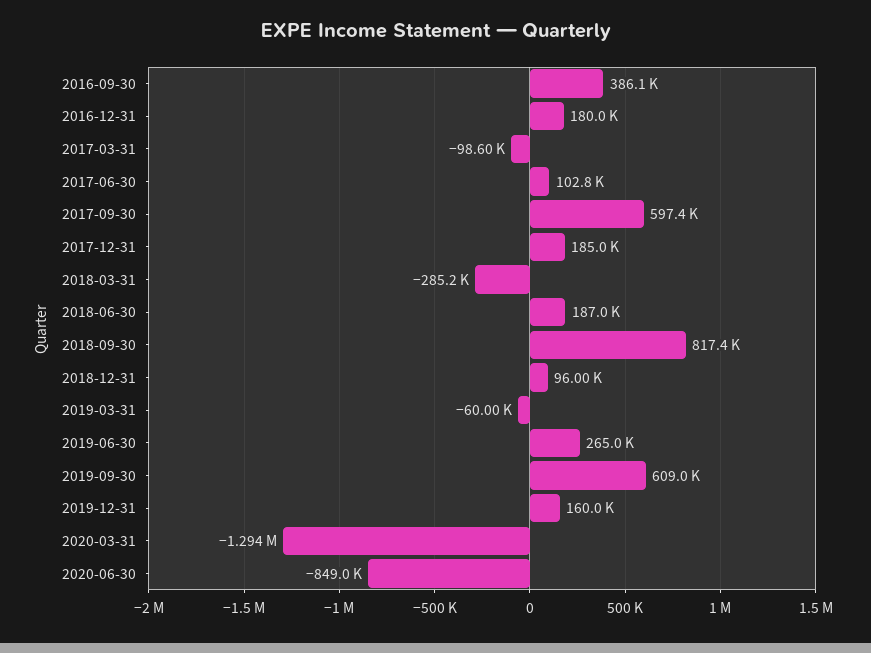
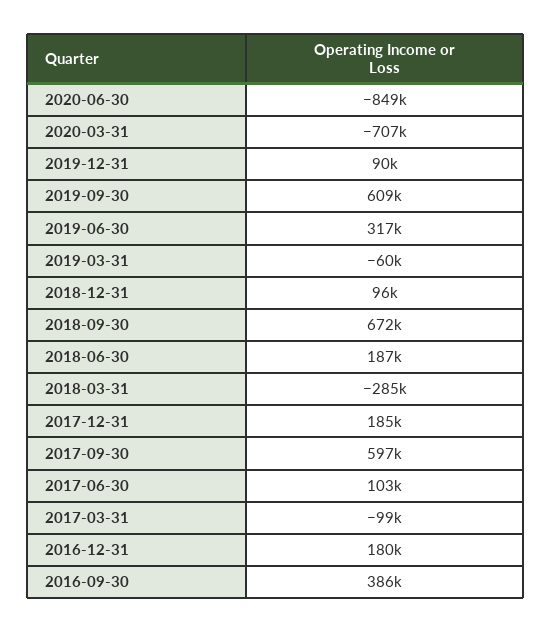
2018-09-30: 817400 -> 672000
2019-06-30: 265000 -> 317000
2019-12-31: 160000 -> 90000
2020-03-31: -1294000 -> -707000

